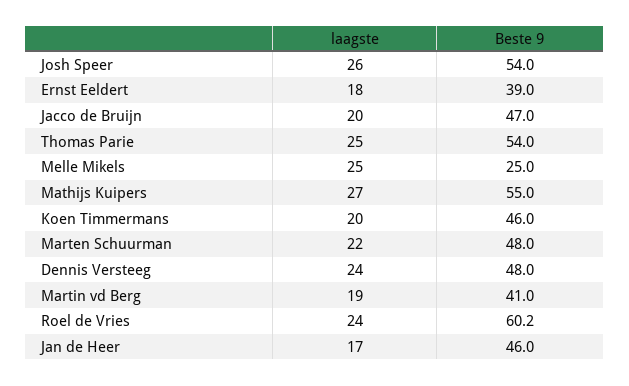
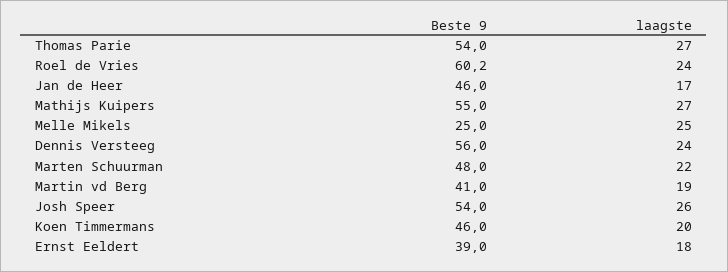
laagste, Jacco de Bruijn: 20 -> none
Beste 9, Jacco de Bruijn: 47 -> none
laagste, Thomas Parie: 25 -> 27
Beste 9, Dennis Versteeg: 48 -> 56

